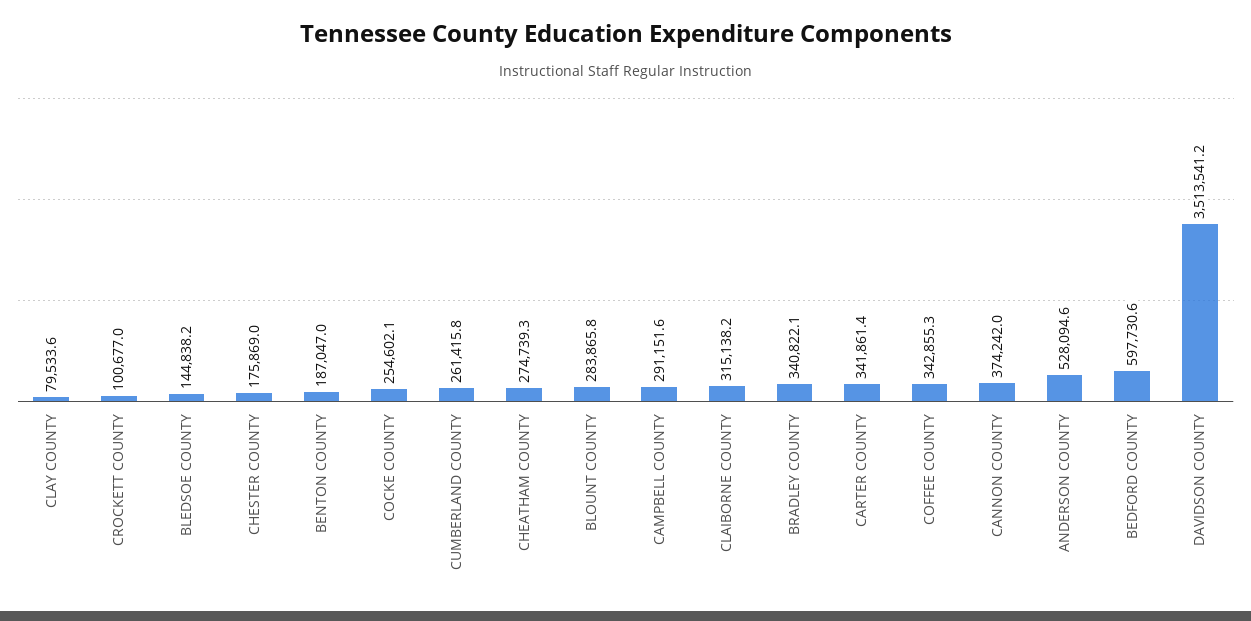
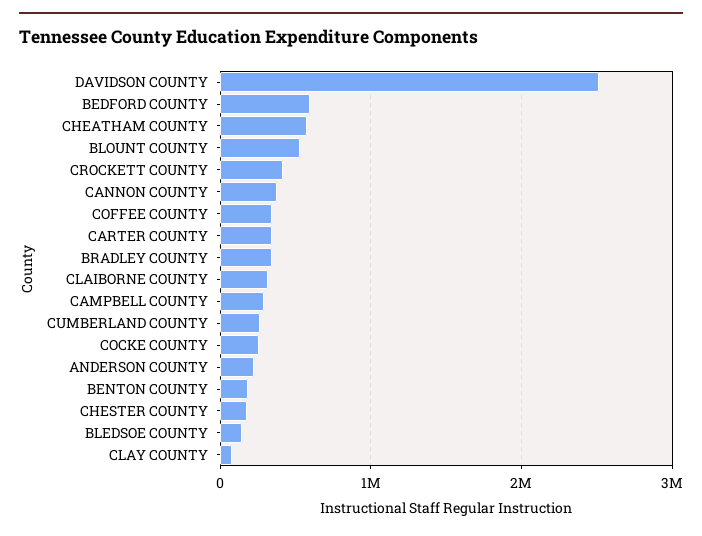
CROCKETT COUNTY: 100677 -> 400000
CHEATHAM COUNTY: 274739.3 -> 600000
BLOUNT COUNTY: 283865.8 -> 500000
ANDERSON COUNTY: 528094.6 -> 200000
DAVIDSON COUNTY: 3513541.2 -> 2500000

